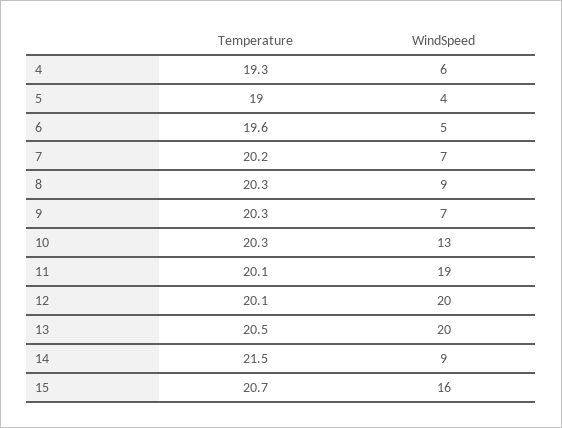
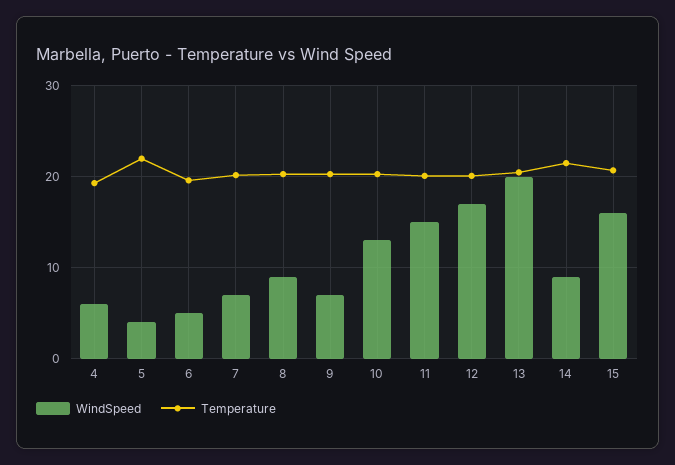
Temperature, 5: 19 -> 22
WindSpeed, 11: 19 -> 15
WindSpeed, 12: 20 -> 17

